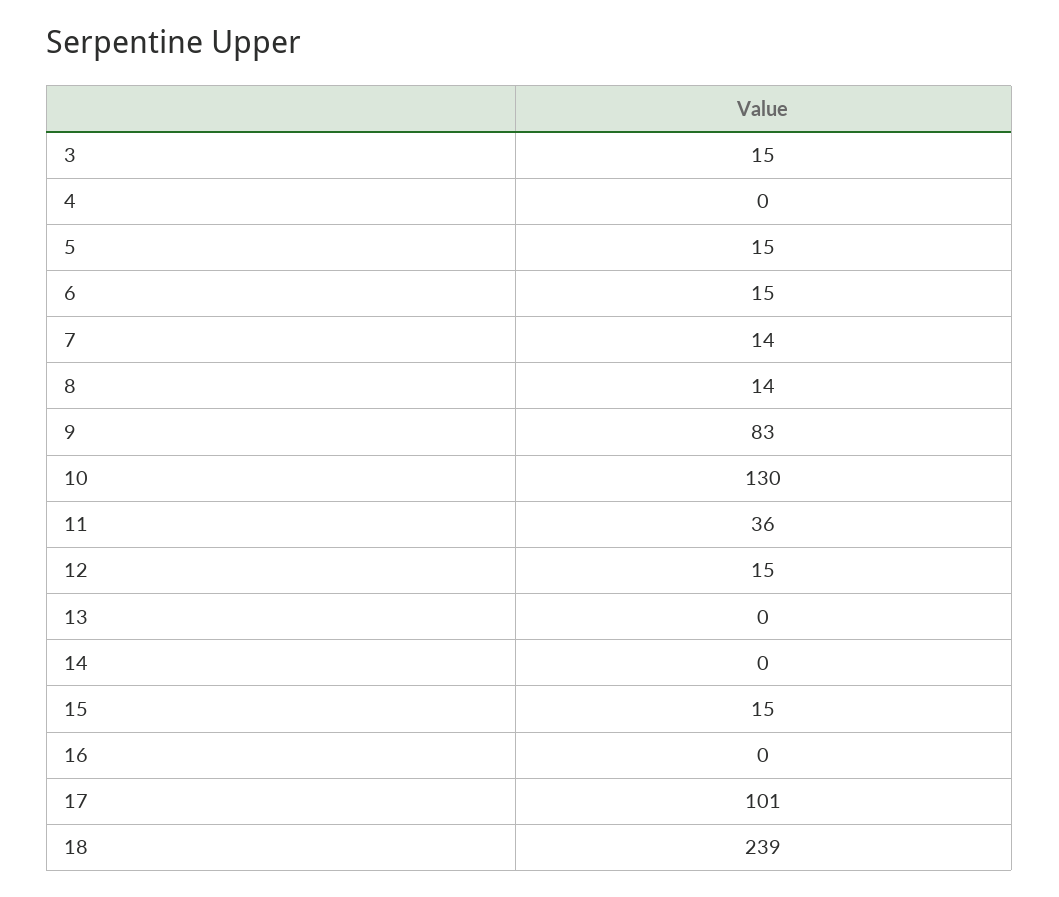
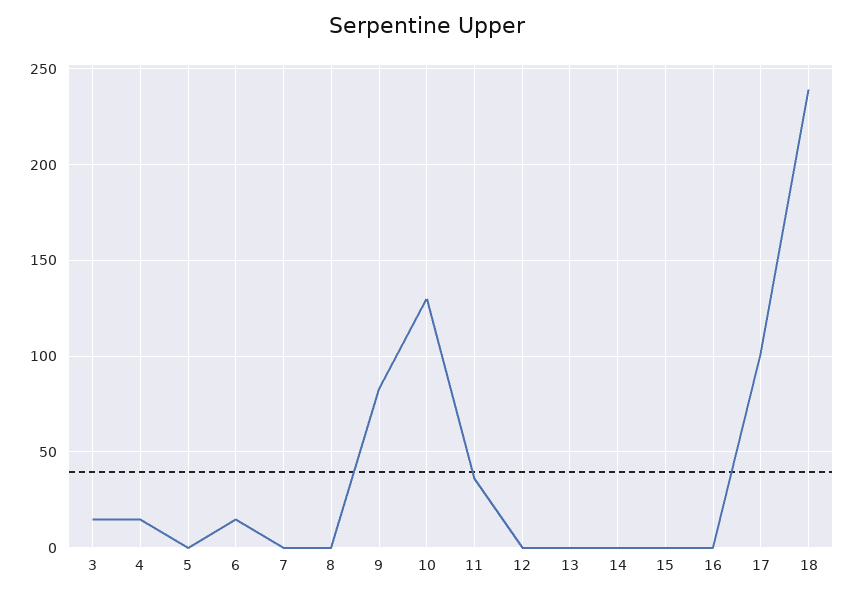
4: 0 -> 15
5: 15 -> 0
7: 14 -> 0
8: 14 -> 0
12: 15 -> 0
15: 15 -> 0

